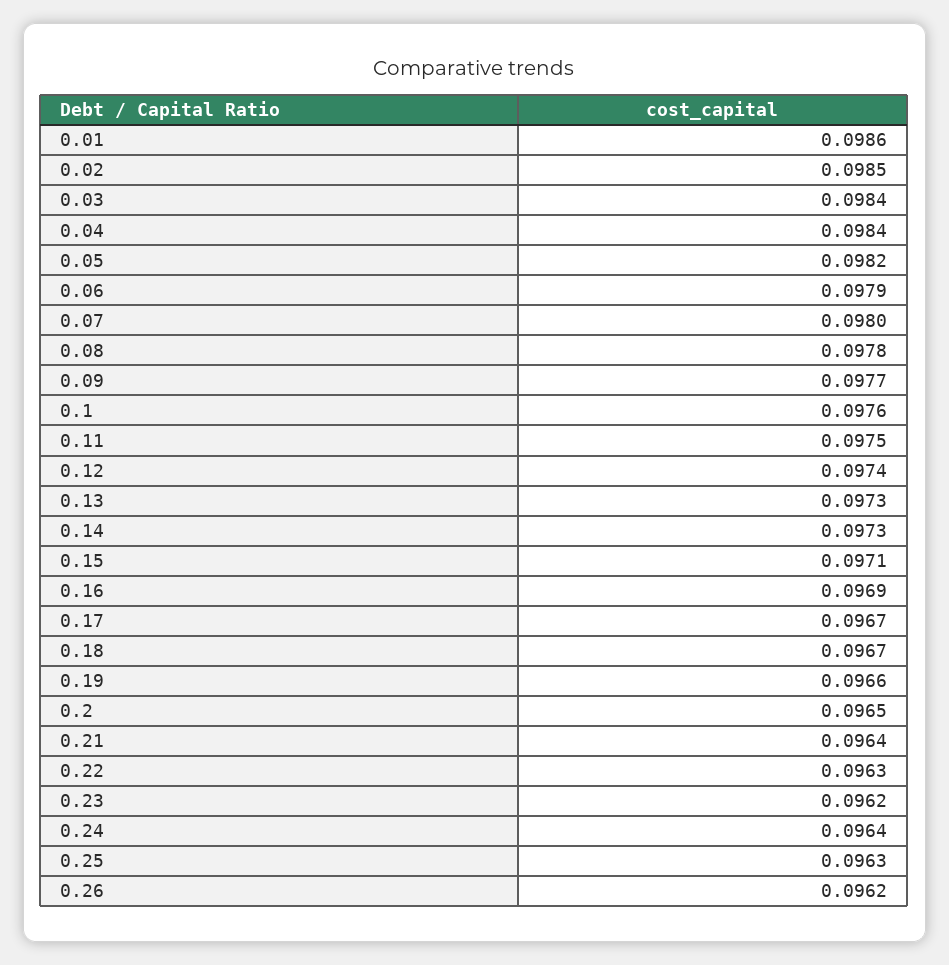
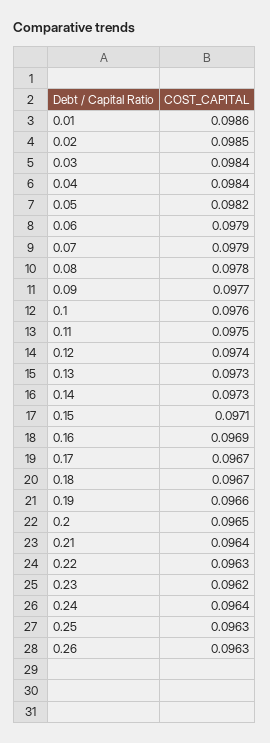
0.07: 0.098 -> 0.0979
0.26: 0.0962 -> 0.0963

